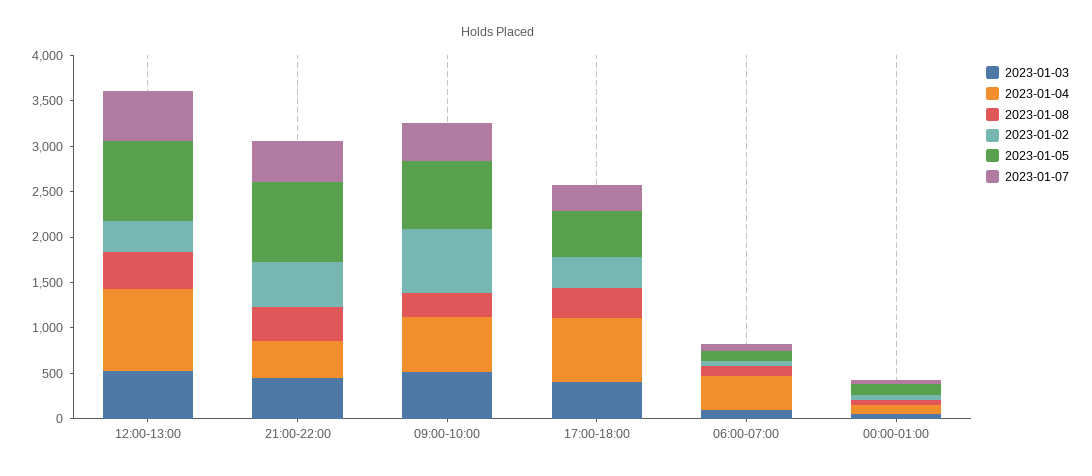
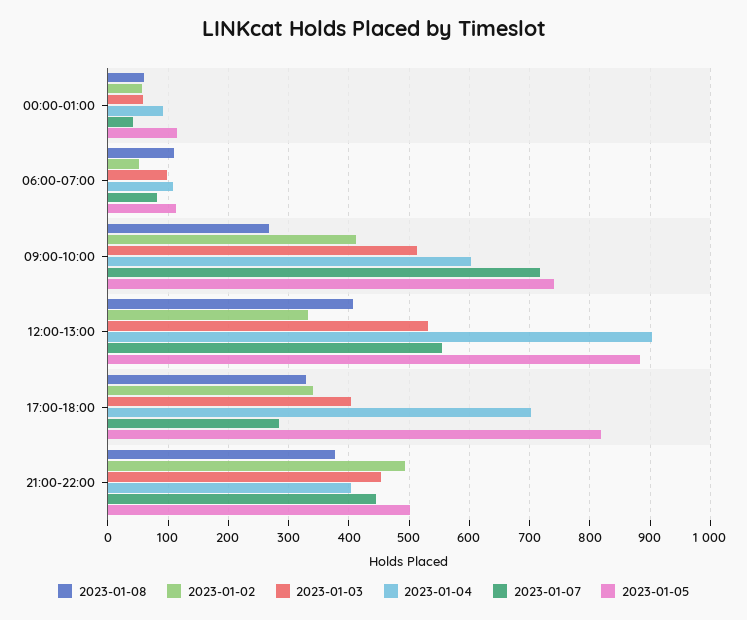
2023-01-05, 21:00-22:00: 900 -> 500
2023-01-02, 09:00-10:00: 700 -> 410
2023-01-07, 09:00-10:00: 400 -> 720
2023-01-05, 17:00-18:00: 500 -> 820
2023-01-04, 06:00-07:00: 400 -> 110

